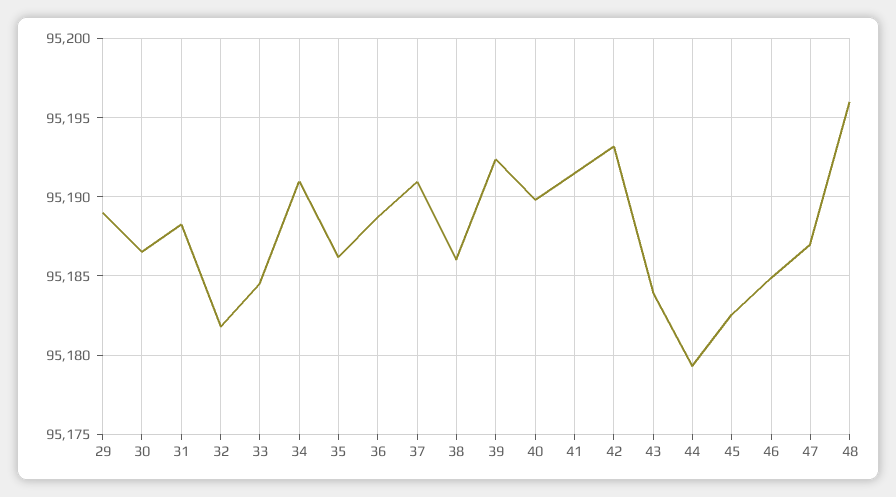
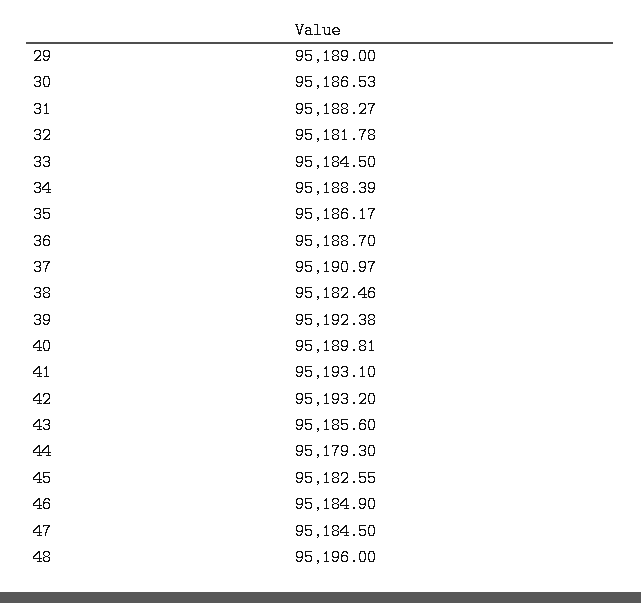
34: 95191 -> 95188.39
38: 95186 -> 95182.46
41: 95191.5 -> 95193.1
43: 95184 -> 95185.6
47: 95187 -> 95184.5

